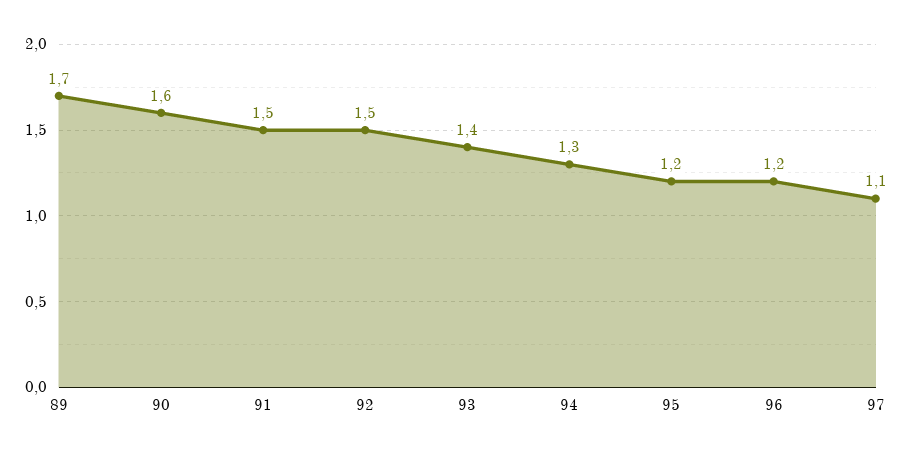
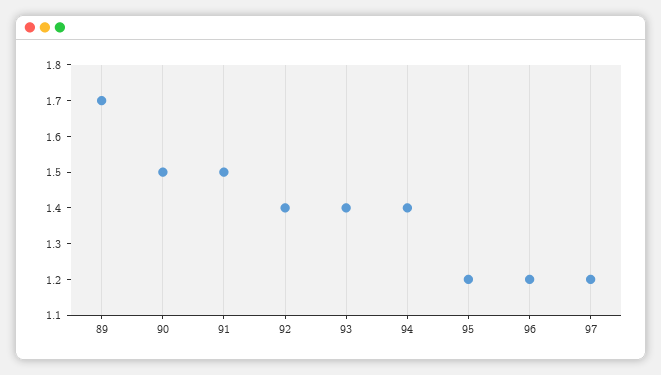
90: 1.6 -> 1.5
92: 1.5 -> 1.4
94: 1.3 -> 1.4
97: 1.1 -> 1.2

